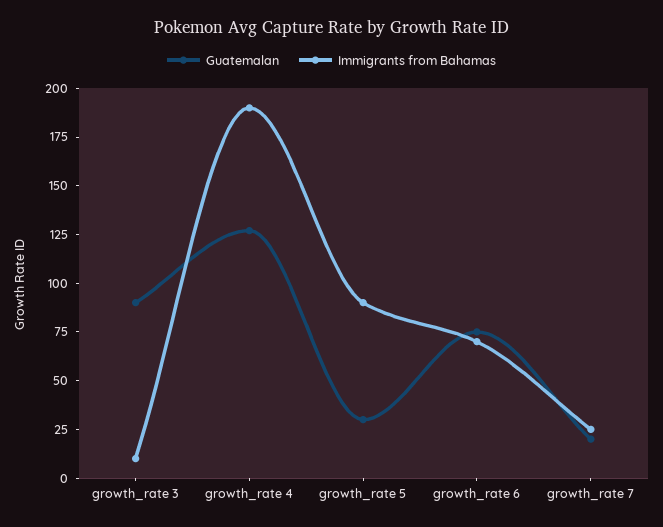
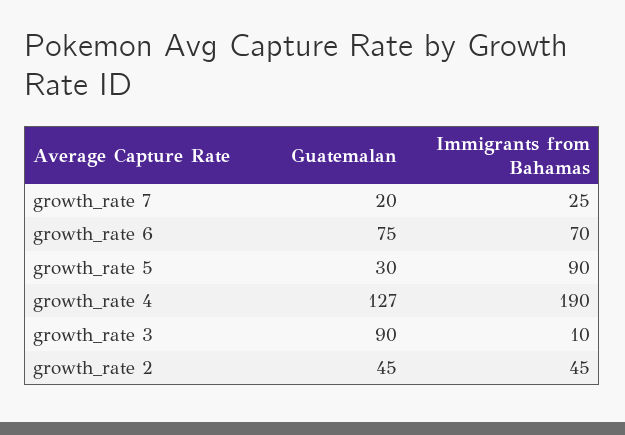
Guatemalan, growth_rate 2: none -> 45
Immigrants from Bahamas, growth_rate 2: none -> 45

